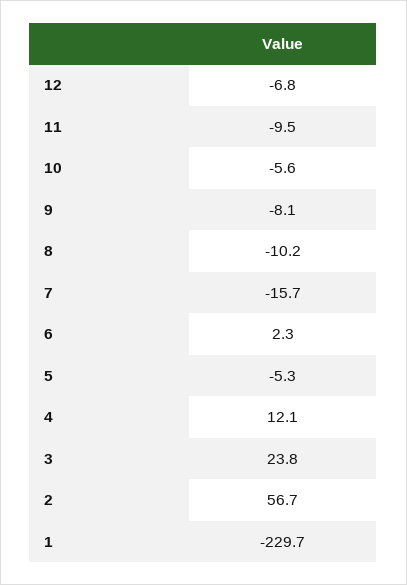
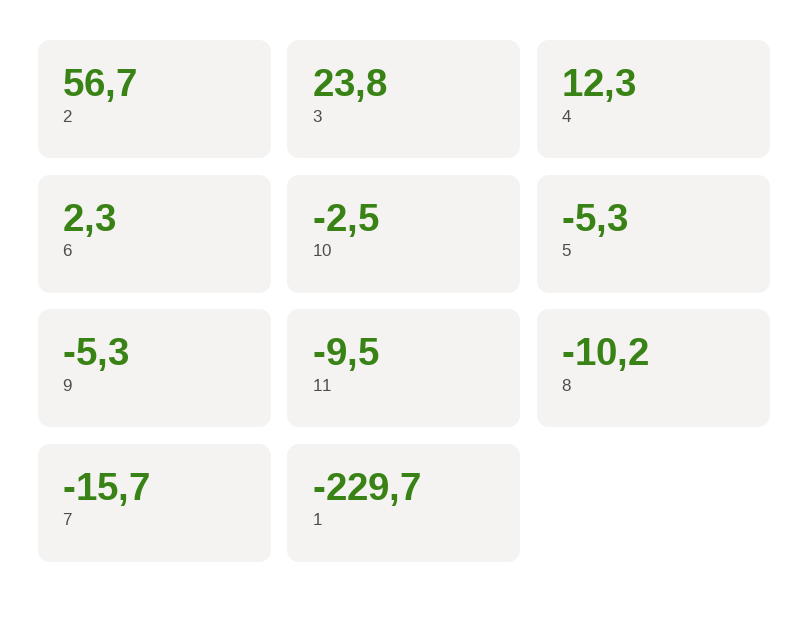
12: -6.8 -> none
10: -5.6 -> -2.5
9: -8.1 -> -5.3
4: 12.1 -> 12.3

